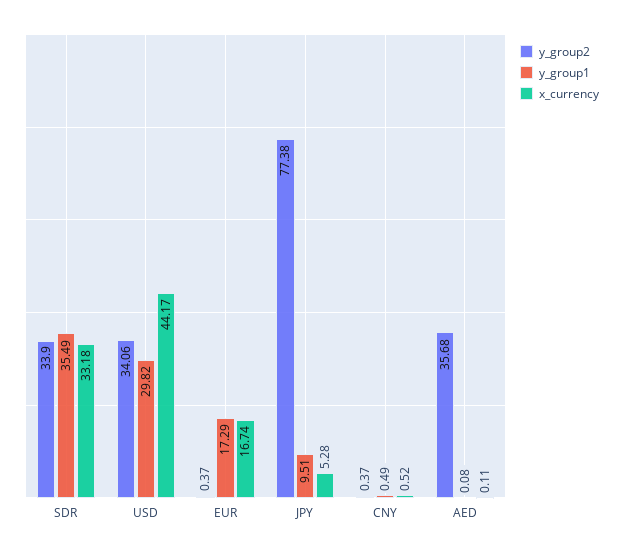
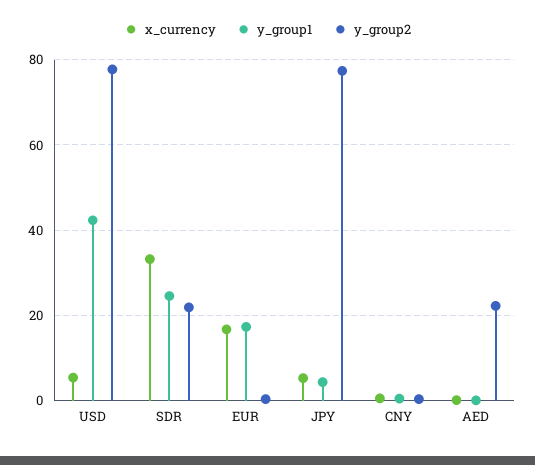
y_group2, SDR: 33.9 -> 22
y_group1, SDR: 35.49 -> 24
y_group2, USD: 34.06 -> 78
y_group1, USD: 29.82 -> 42
x_currency, USD: 44.17 -> 6
y_group1, JPY: 9.51 -> 4
y_group2, AED: 35.68 -> 22

